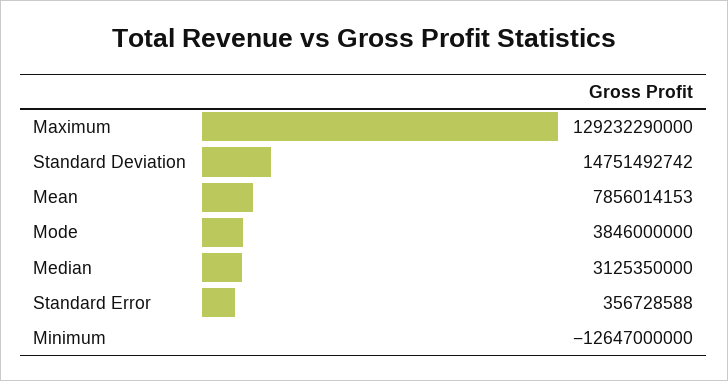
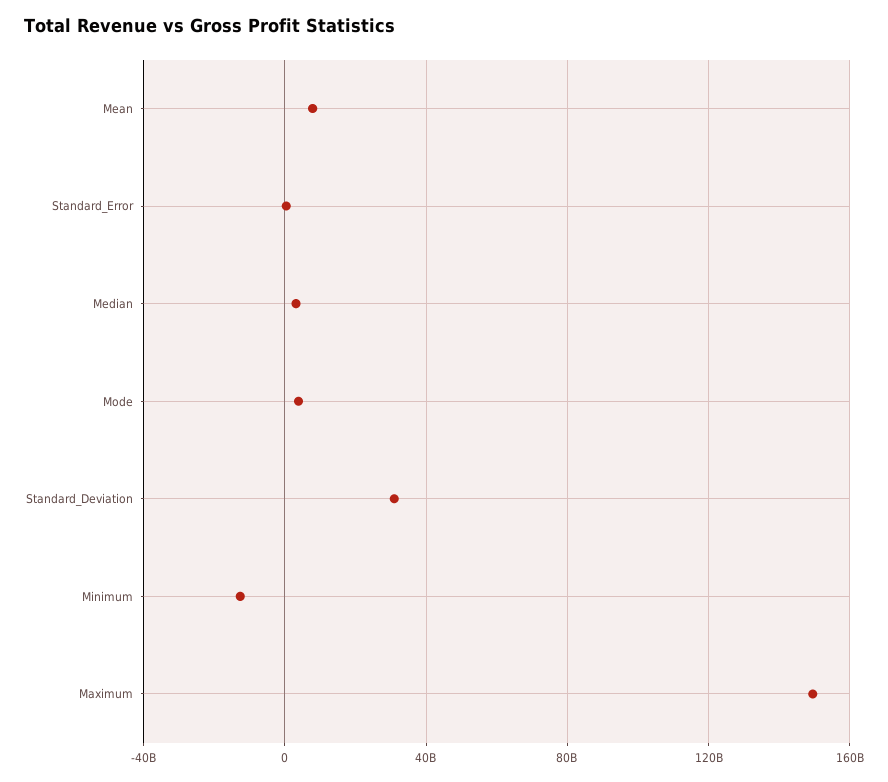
Maximum: 129232290000 -> 150000000000
Standard Deviation: 14751492742 -> 30000000000

